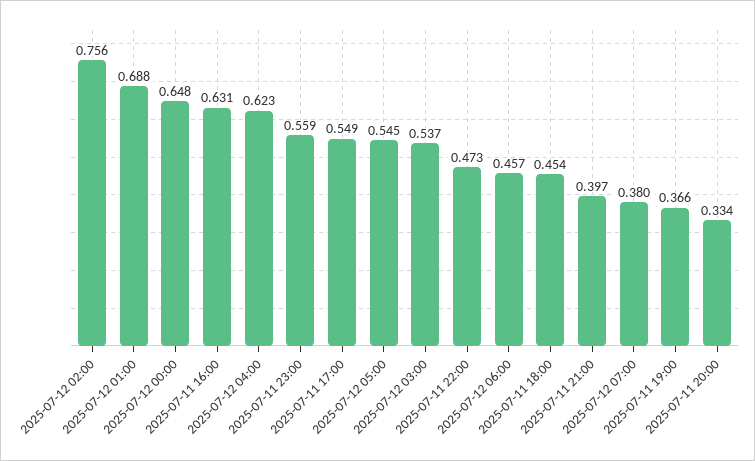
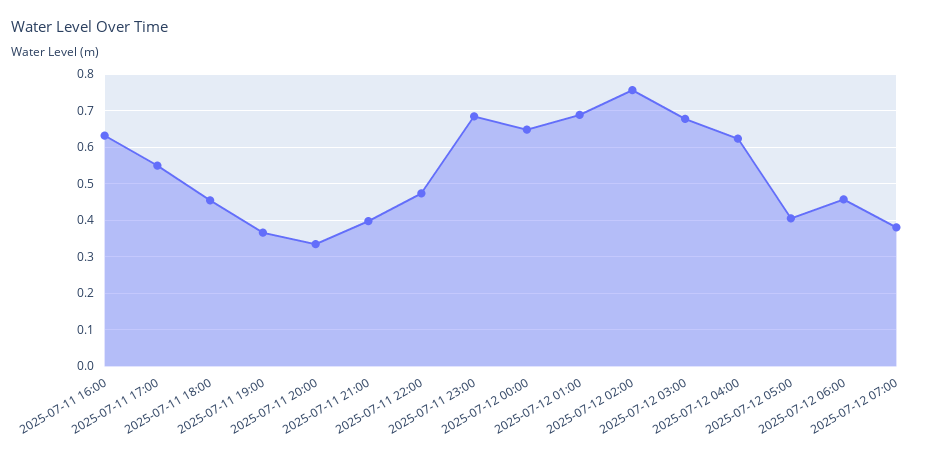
2025-07-11 23:00: 0.559 -> 0.68
2025-07-12 05:00: 0.545 -> 0.4
2025-07-12 03:00: 0.537 -> 0.68

